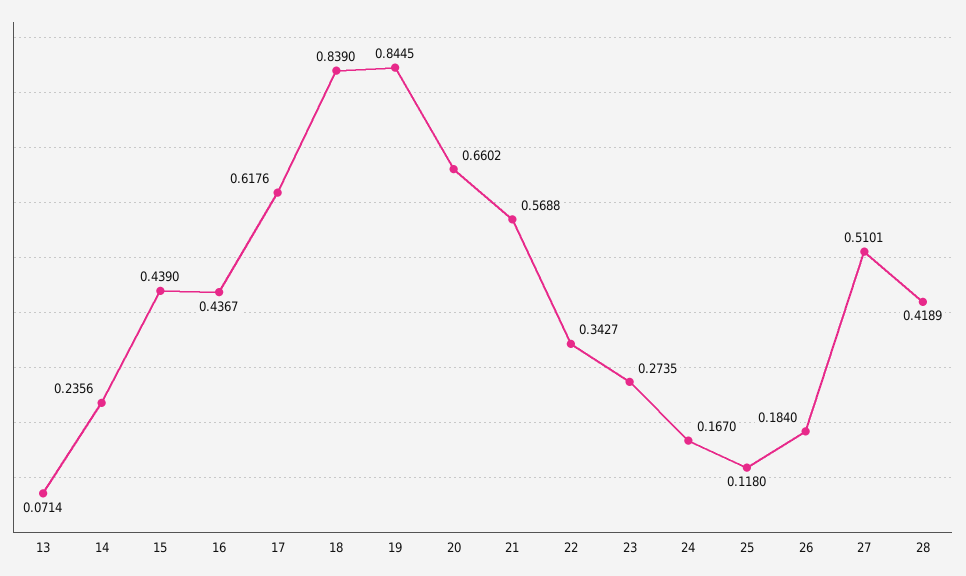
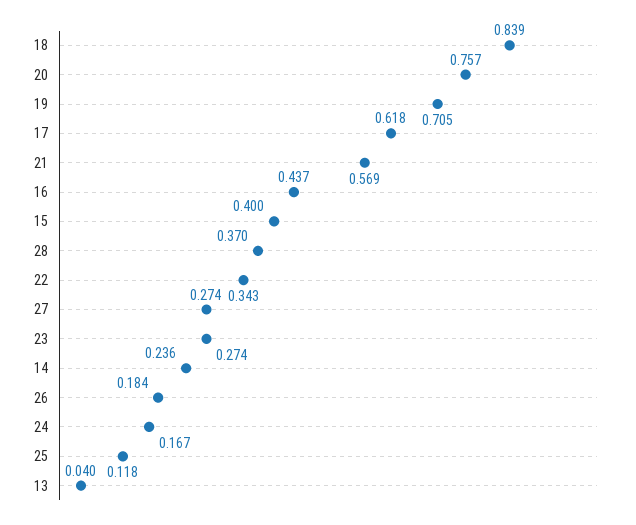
13: 0.0714 -> 0.04
15: 0.439 -> 0.4
19: 0.8445 -> 0.705
20: 0.6602 -> 0.757
27: 0.5101 -> 0.274
28: 0.4189 -> 0.37

